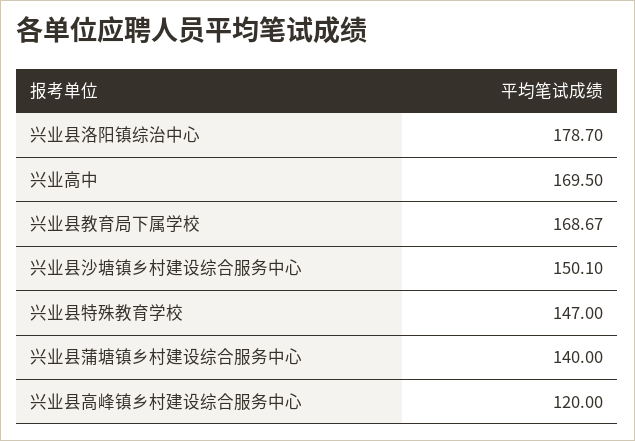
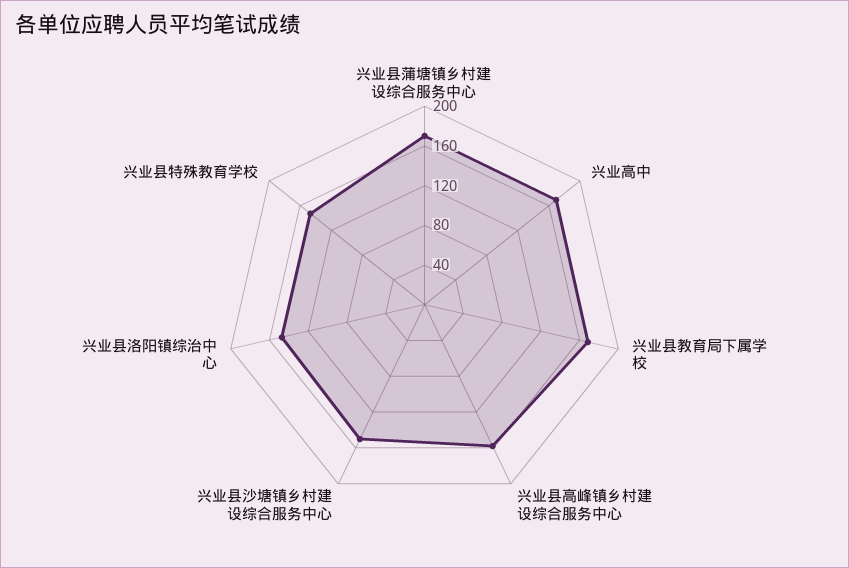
兴业县洛阳镇综治中心: 178.7 -> 150
兴业县蒲塘镇乡村建设综合服务中心: 140 -> 170
兴业县高峰镇乡村建设综合服务中心: 120 -> 160

